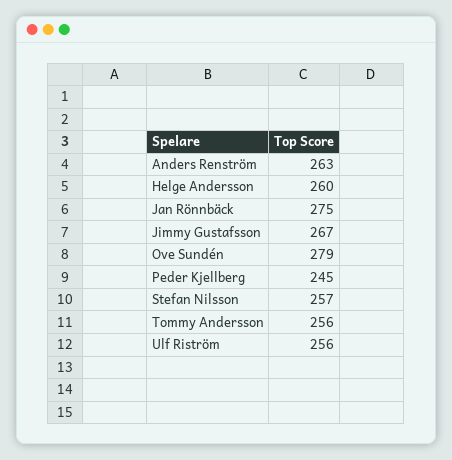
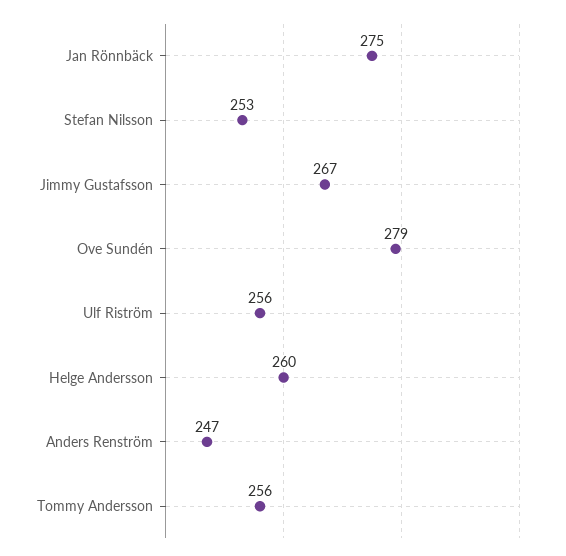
Anders Renström: 263 -> 247
Peder Kjellberg: 245 -> none
Stefan Nilsson: 257 -> 253

